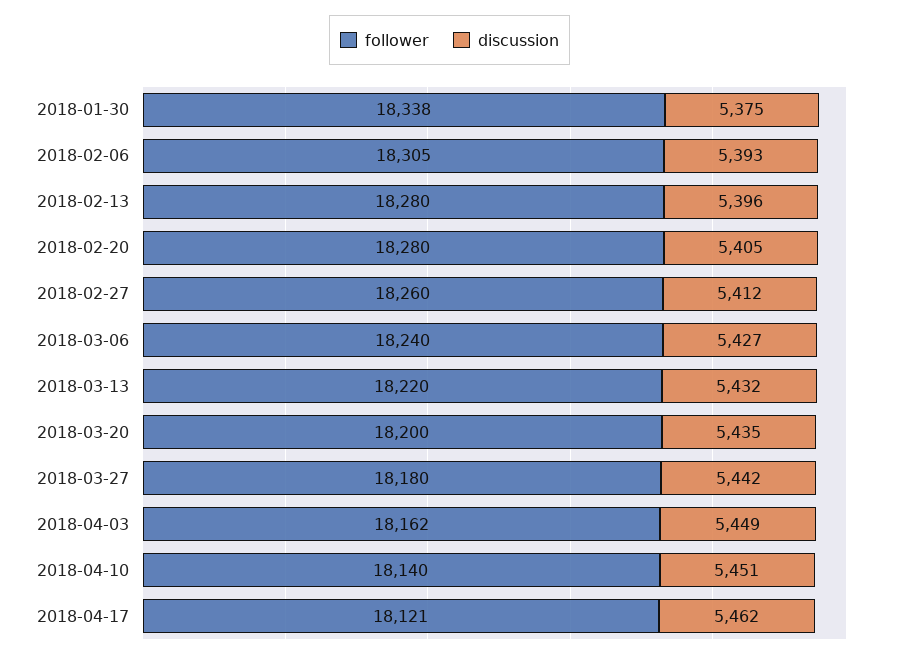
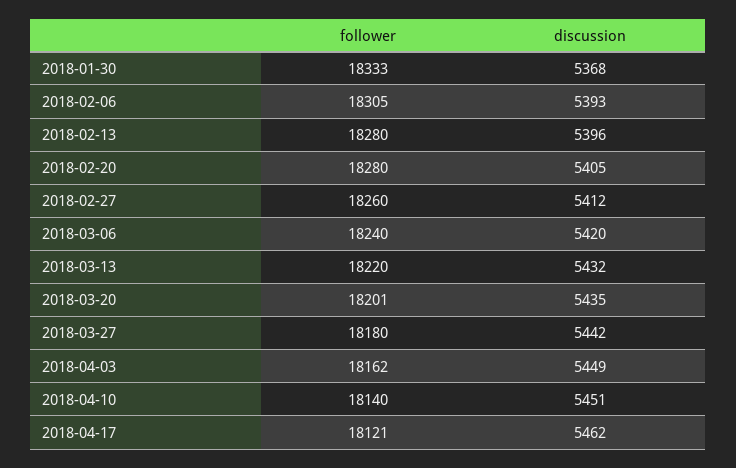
follower, 2018-01-30: 18338 -> 18333
discussion, 2018-01-30: 5375 -> 5368
discussion, 2018-03-06: 5427 -> 5420
follower, 2018-03-20: 18200 -> 18201

